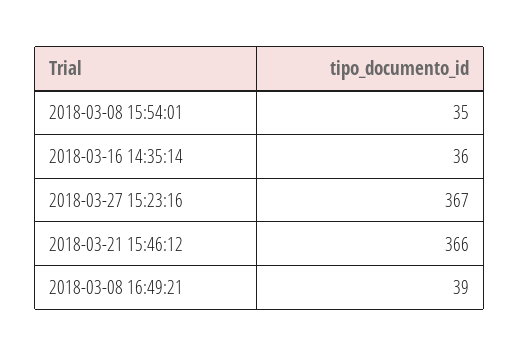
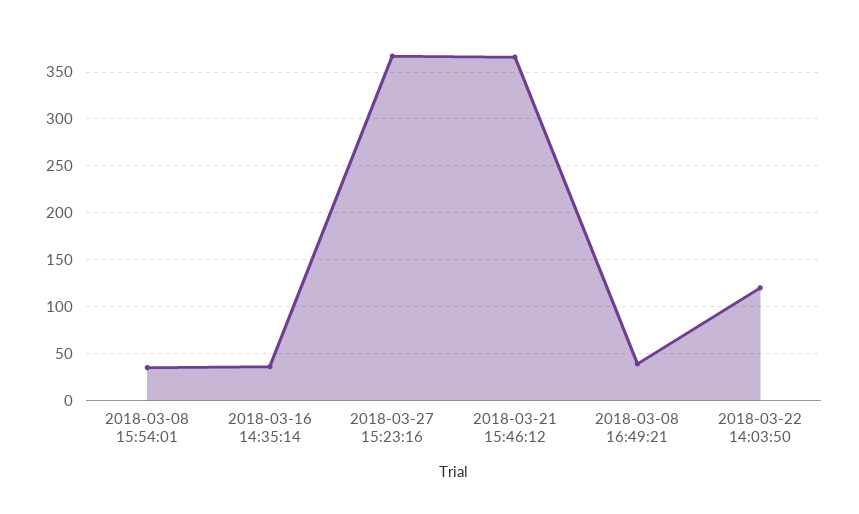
2018-03-22 14:03:50: none -> 120

